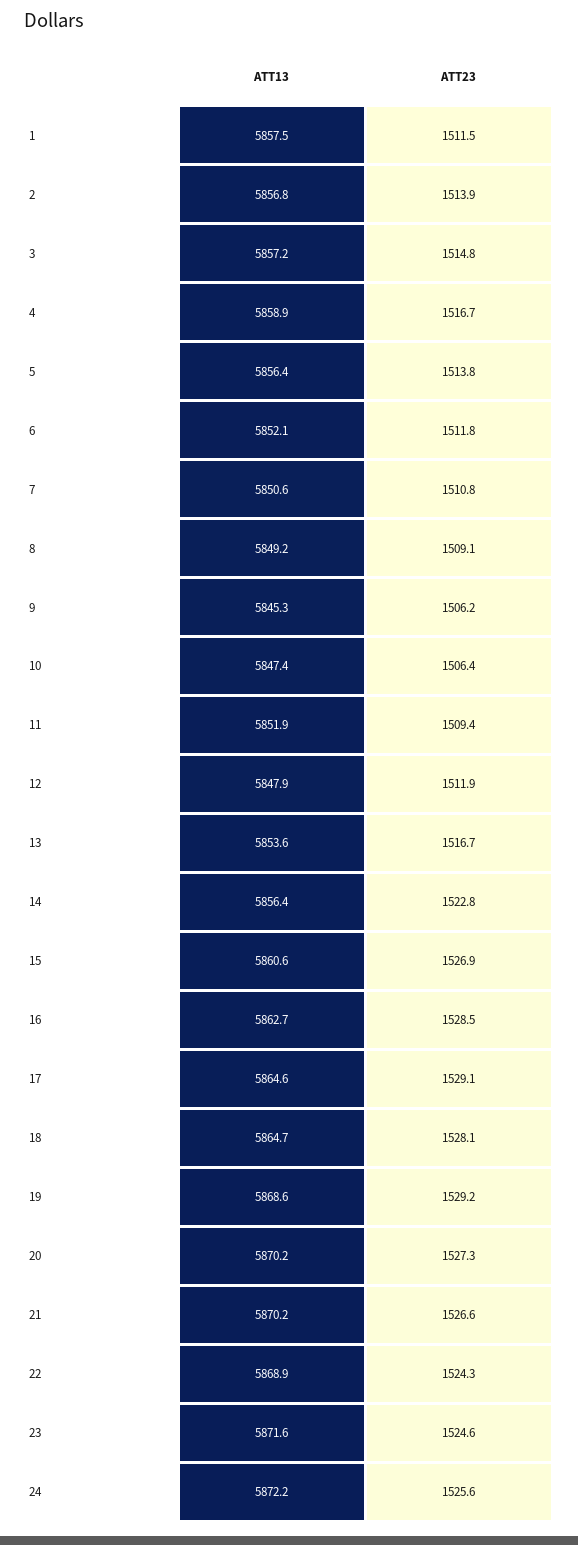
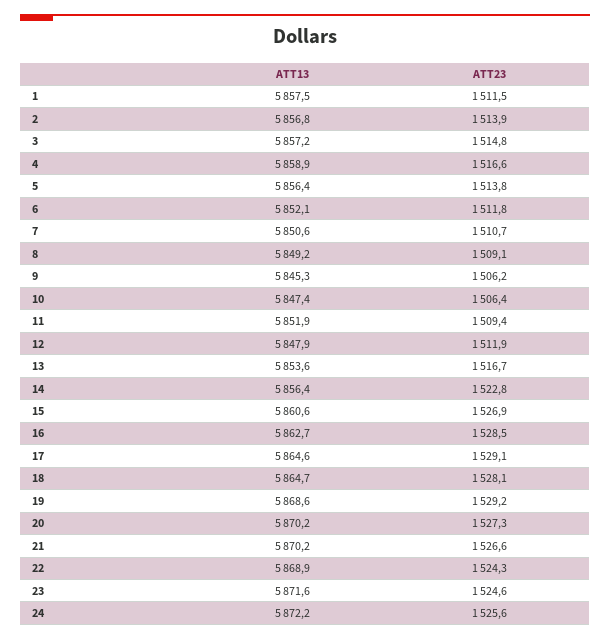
ATT23, 4: 1516.7 -> 1516.6
ATT23, 7: 1510.8 -> 1510.7

